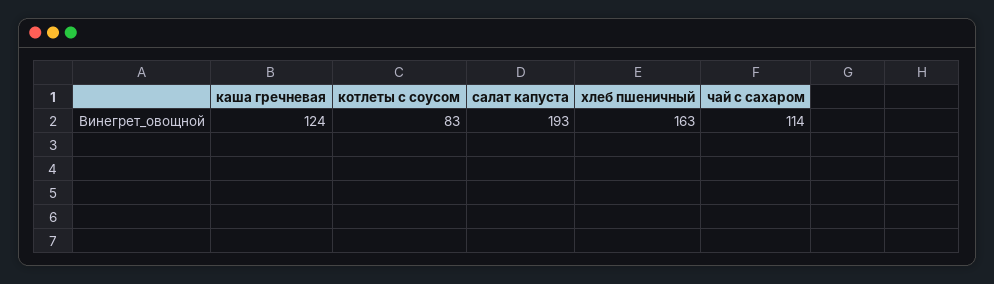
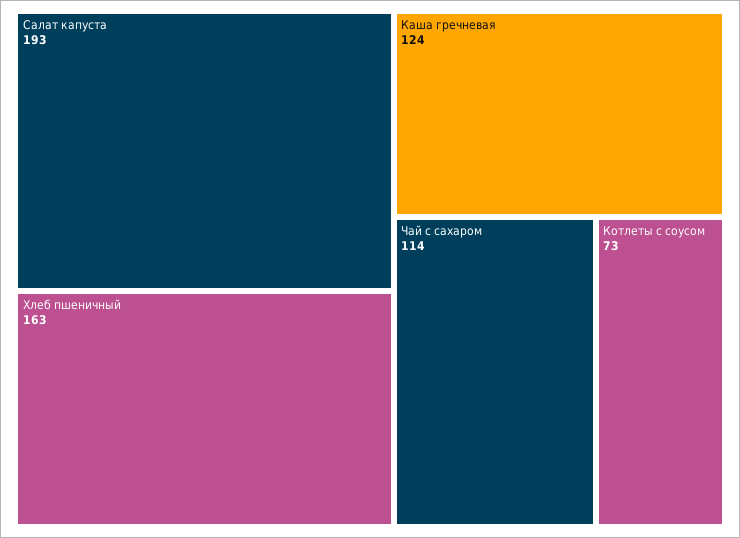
котлеты с соусом: 83 -> 73

